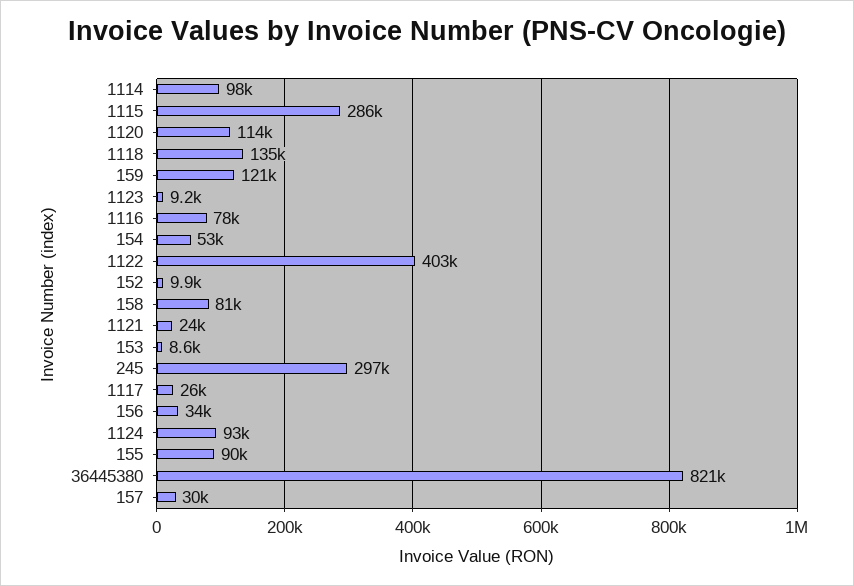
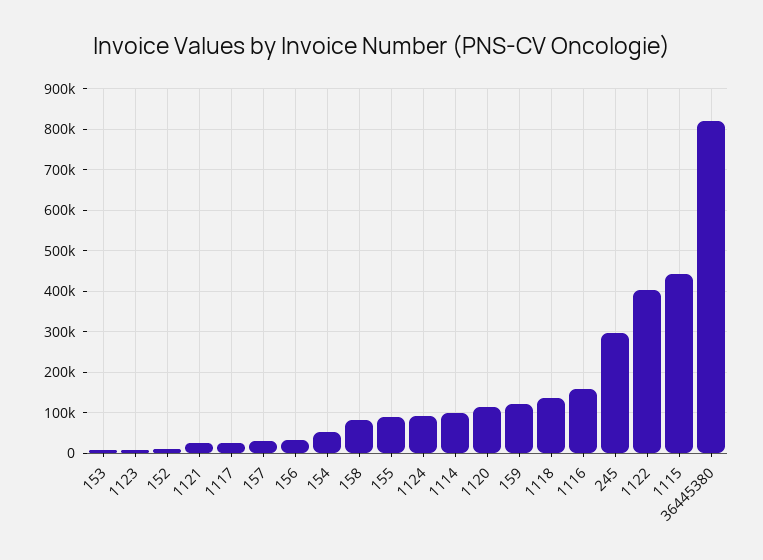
1115: 286000 -> 440000
1116: 78000 -> 160000

